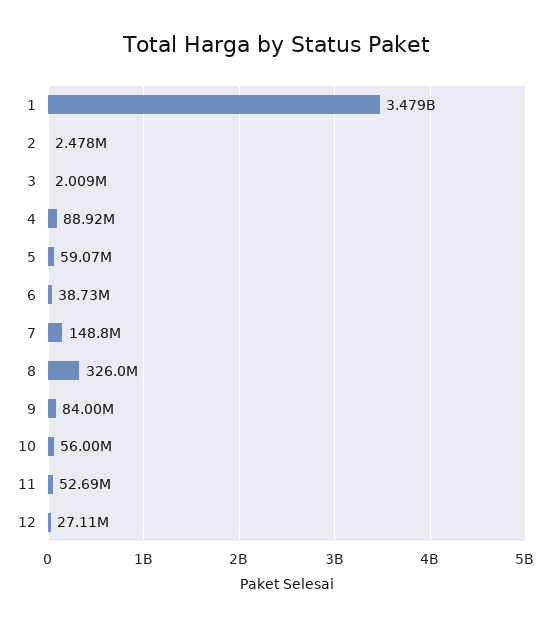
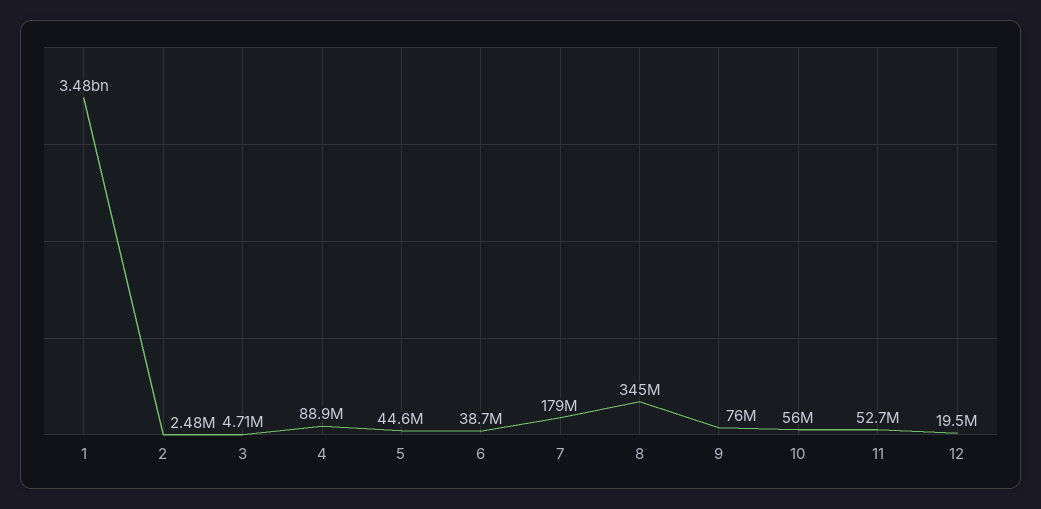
3: 2009000 -> 4710000
5: 59070000 -> 44600000
7: 148800000 -> 179000000
8: 326000000 -> 345000000
9: 84000000 -> 76000000
12: 27110000 -> 19500000

